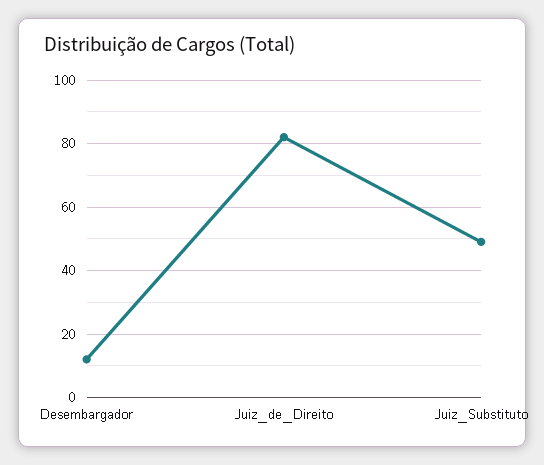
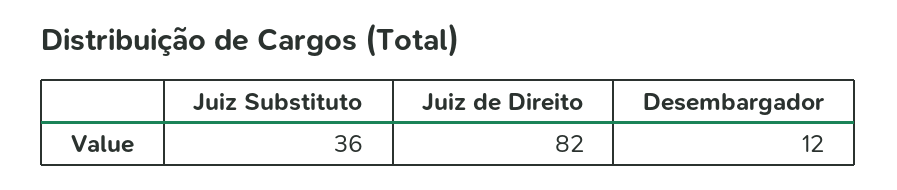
Juiz_Substituto: 50 -> 36

